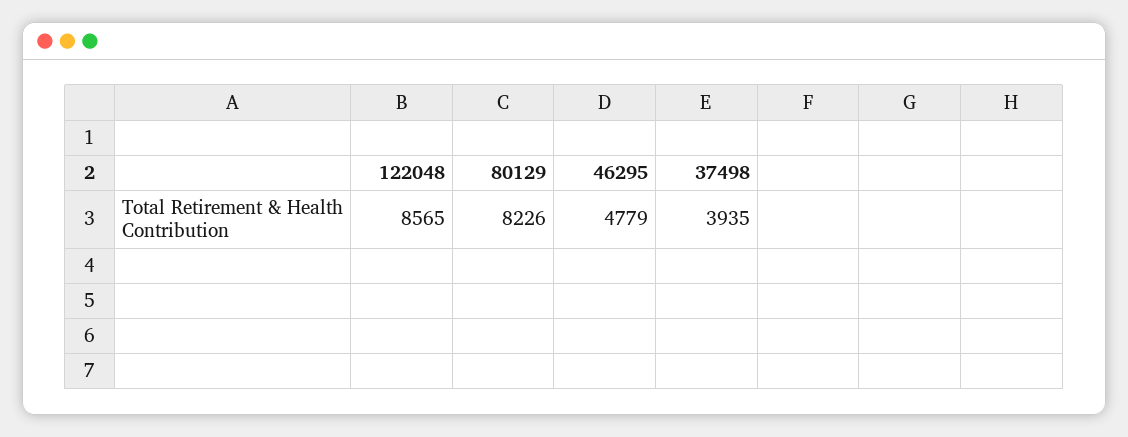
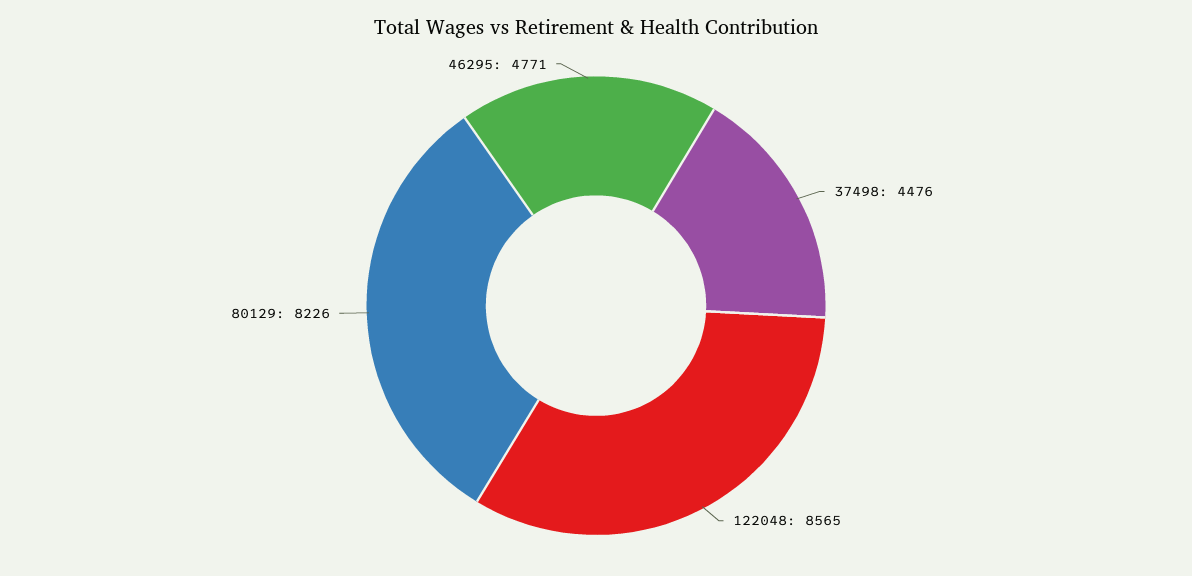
46295: 4779 -> 4771
37498: 3935 -> 4476

